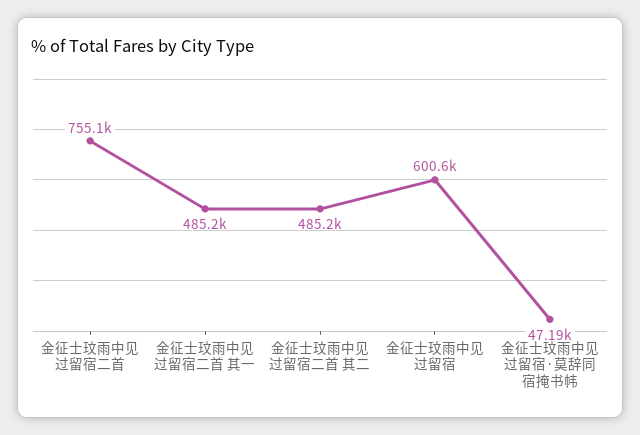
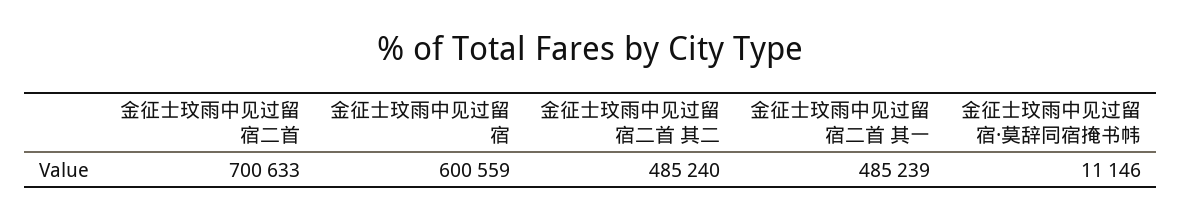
金征士玟雨中见过留宿二首: 755100 -> 700633
金征士玟雨中见过留宿·莫辞同宿掩书帏: 47190 -> 11146

